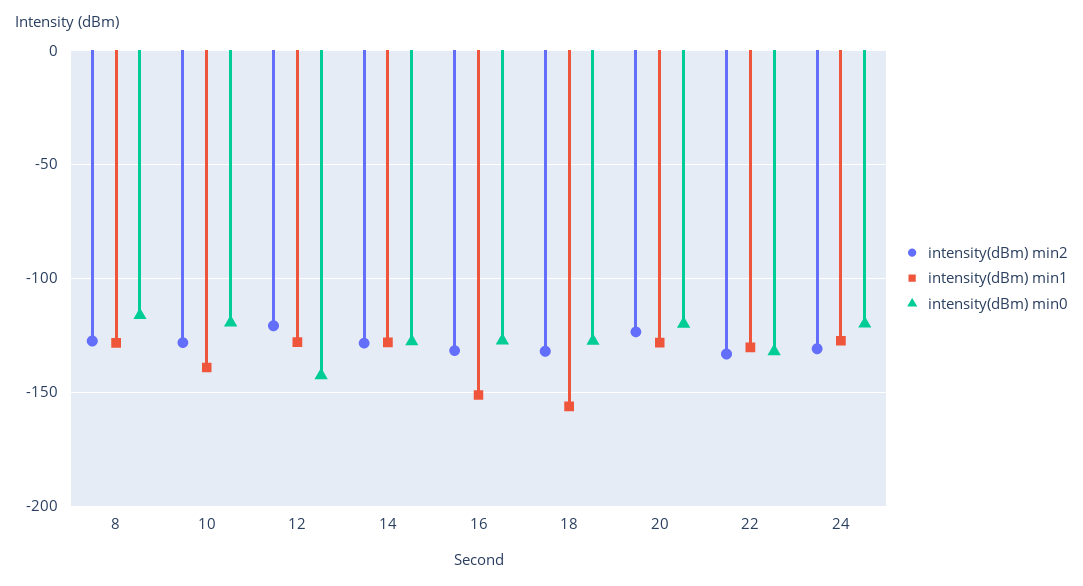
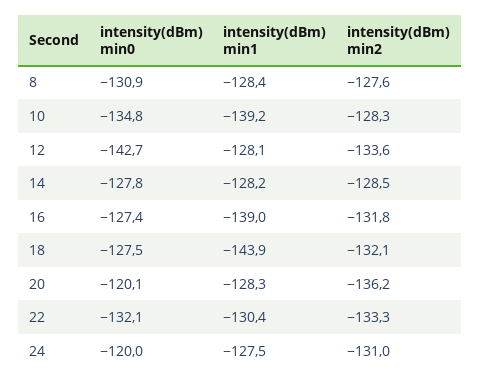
intensity(dBm) min0, 8: -115 -> -130.9
intensity(dBm) min0, 10: -120 -> -134.8
intensity(dBm) min2, 12: -120 -> -133.6
intensity(dBm) min1, 16: -150 -> -139
intensity(dBm) min1, 18: -155 -> -143.9
intensity(dBm) min2, 20: -125 -> -136.2

